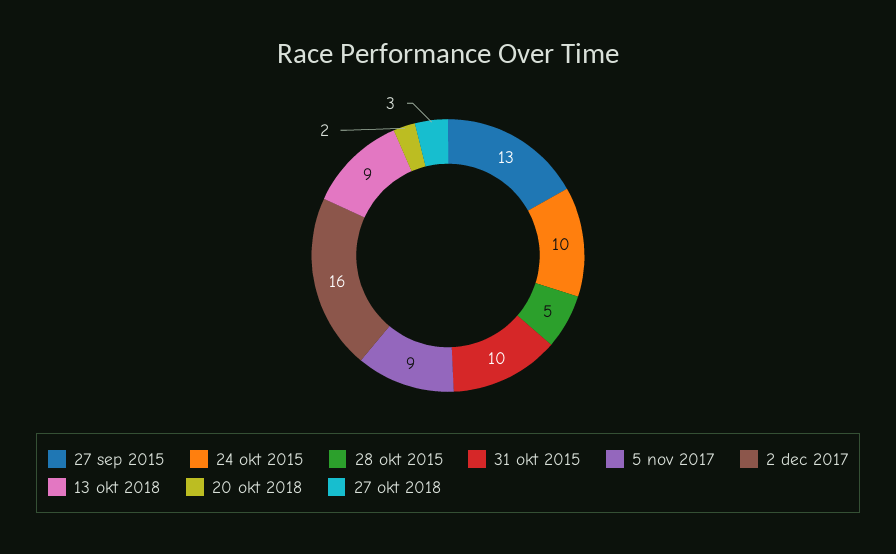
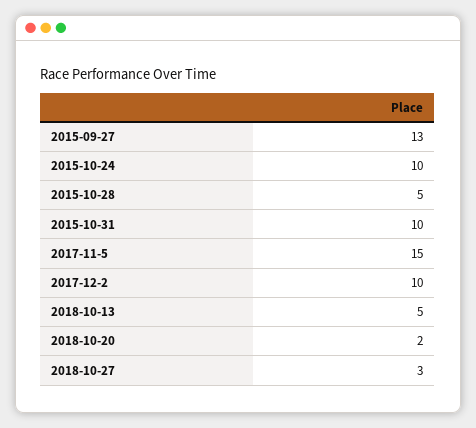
5 nov 2017: 9 -> 15
2 dec 2017: 16 -> 10
13 okt 2018: 9 -> 5

